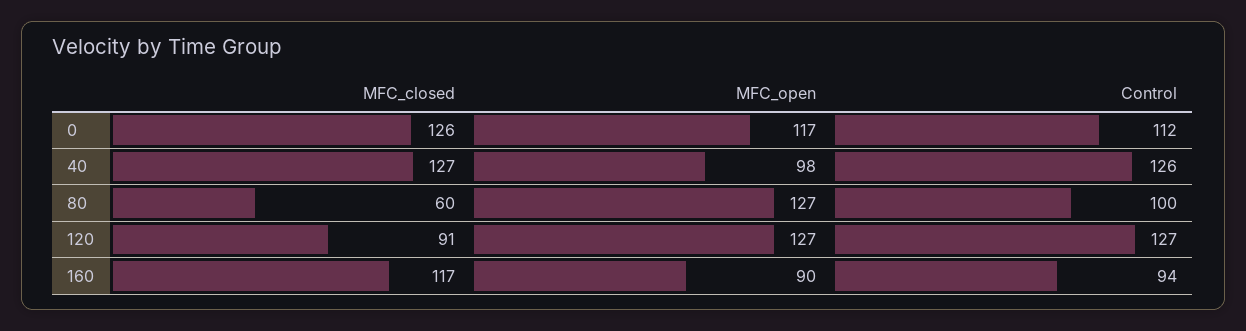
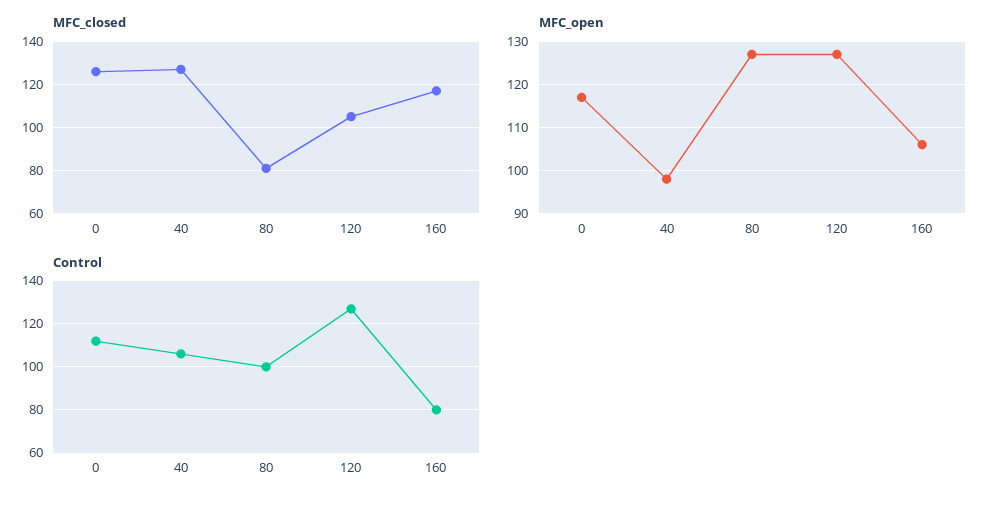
Control, 40: 126 -> 105
MFC_closed, 80: 60 -> 80
MFC_closed, 120: 91 -> 105
MFC_open, 160: 90 -> 105
Control, 160: 94 -> 80

